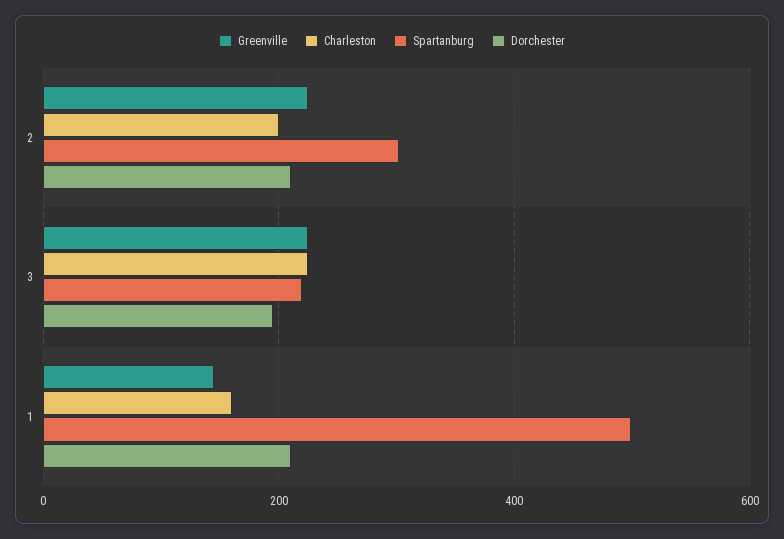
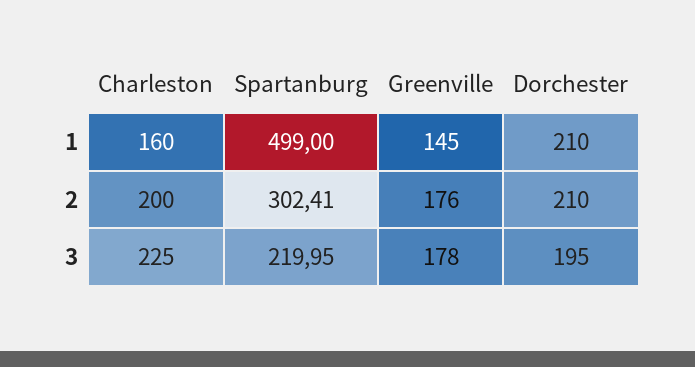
Greenville, 2: 220 -> 176
Greenville, 3: 220 -> 178

